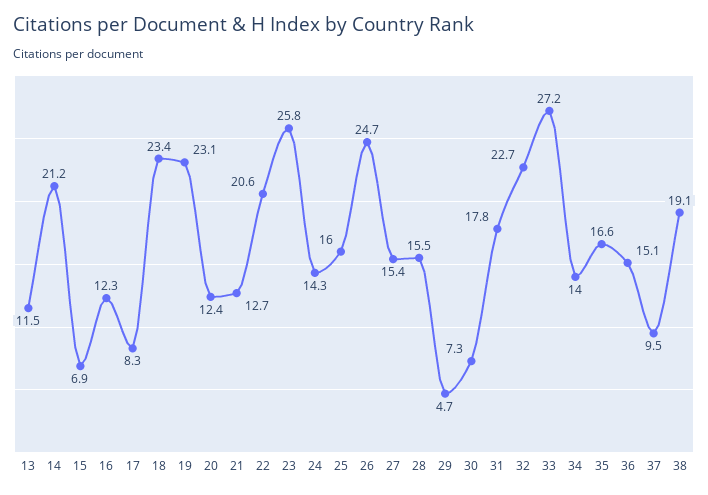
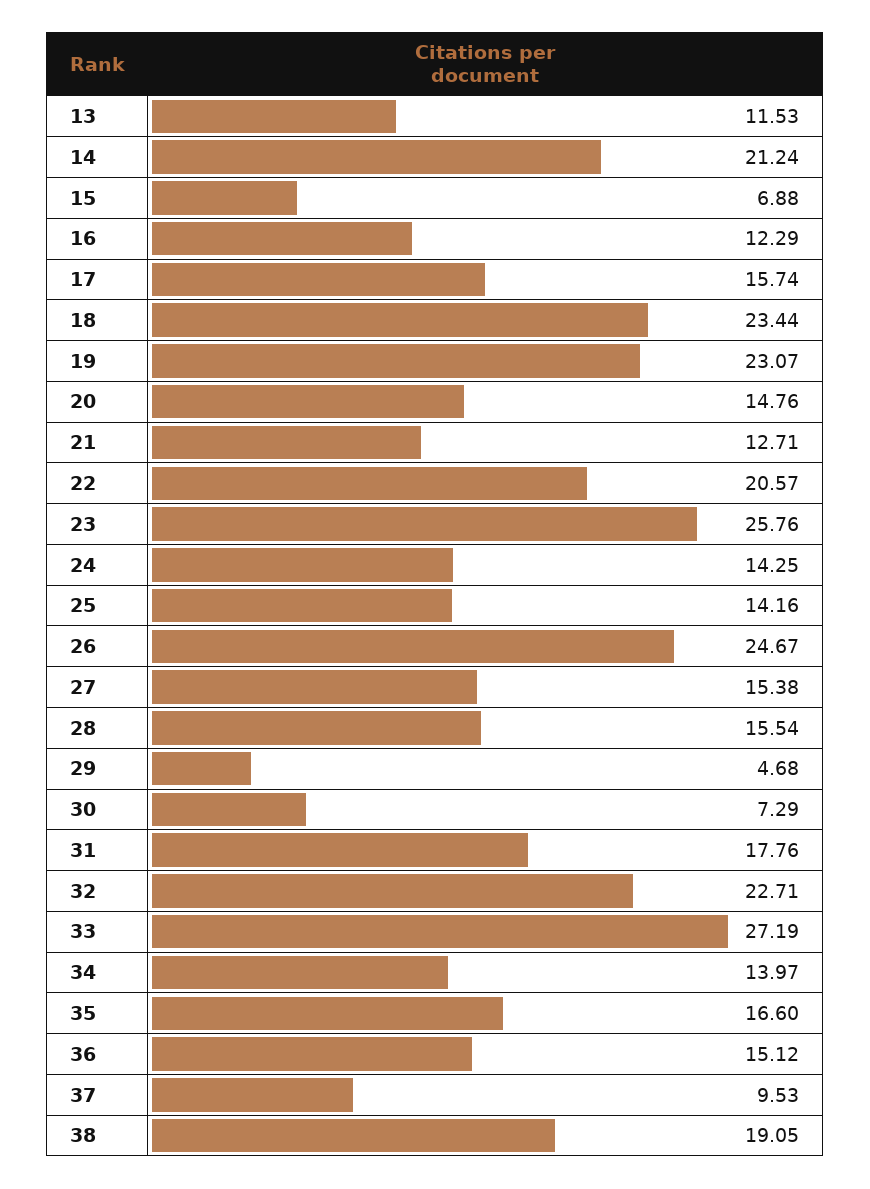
17: 8.3 -> 15.74
20: 12.4 -> 14.76
25: 16 -> 14.16

